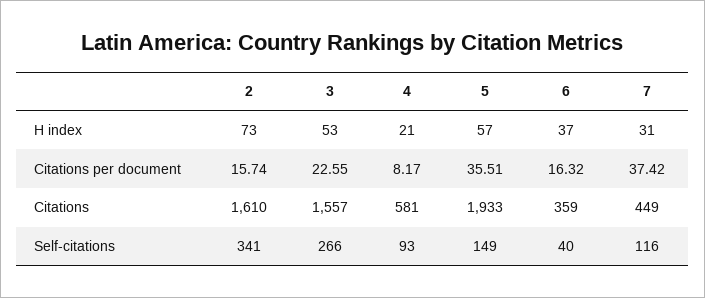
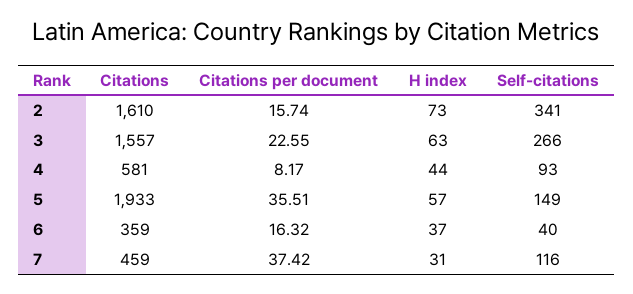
3, H index: 53 -> 63
4, H index: 21 -> 44
7, Citations: 449 -> 459

